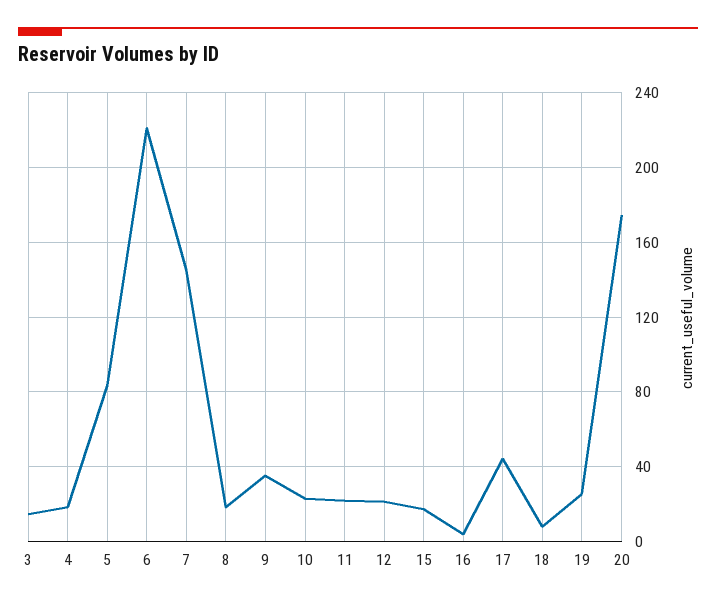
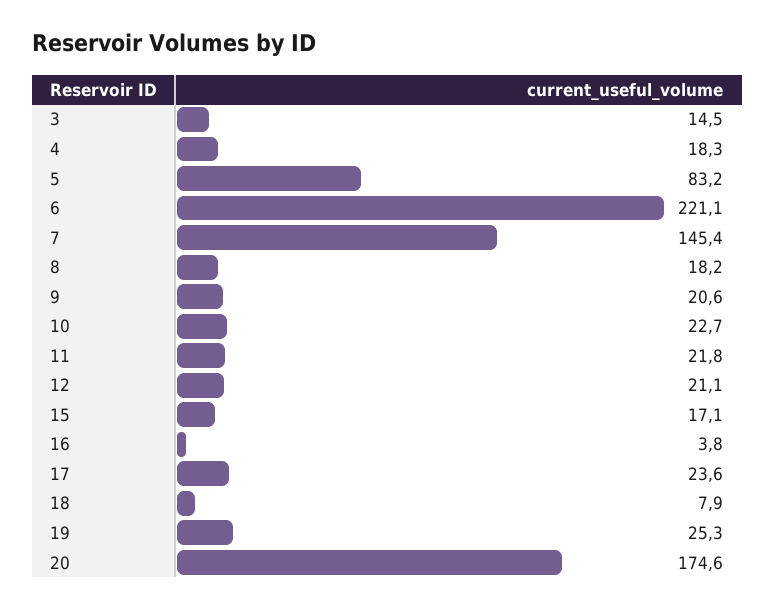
9: 35 -> 20.6
17: 45 -> 23.6

